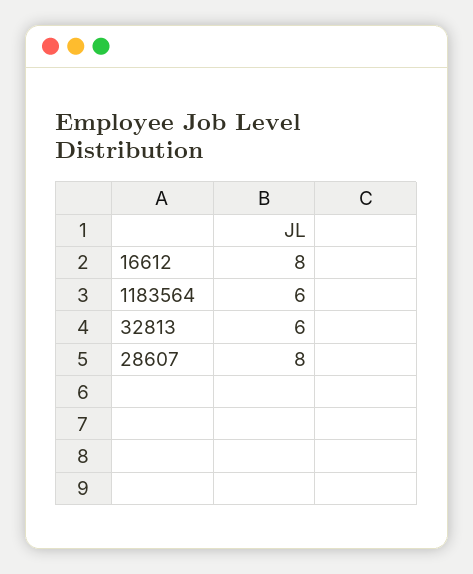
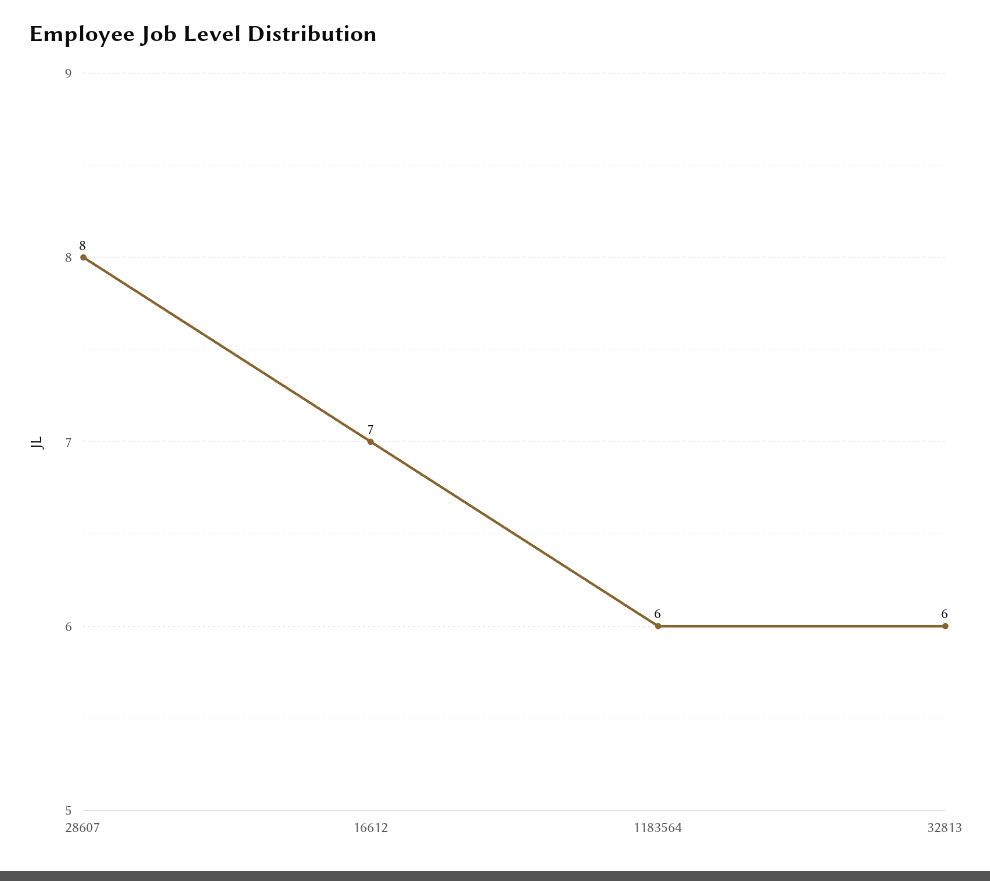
16612: 8 -> 7

